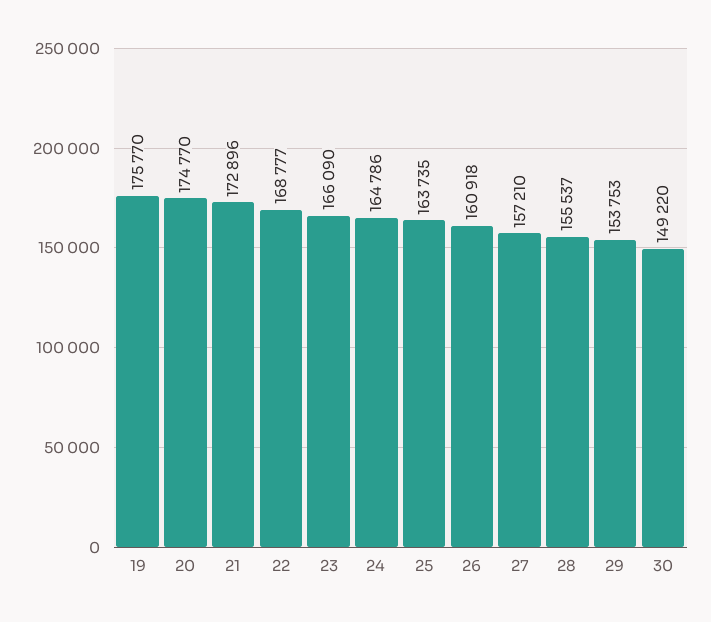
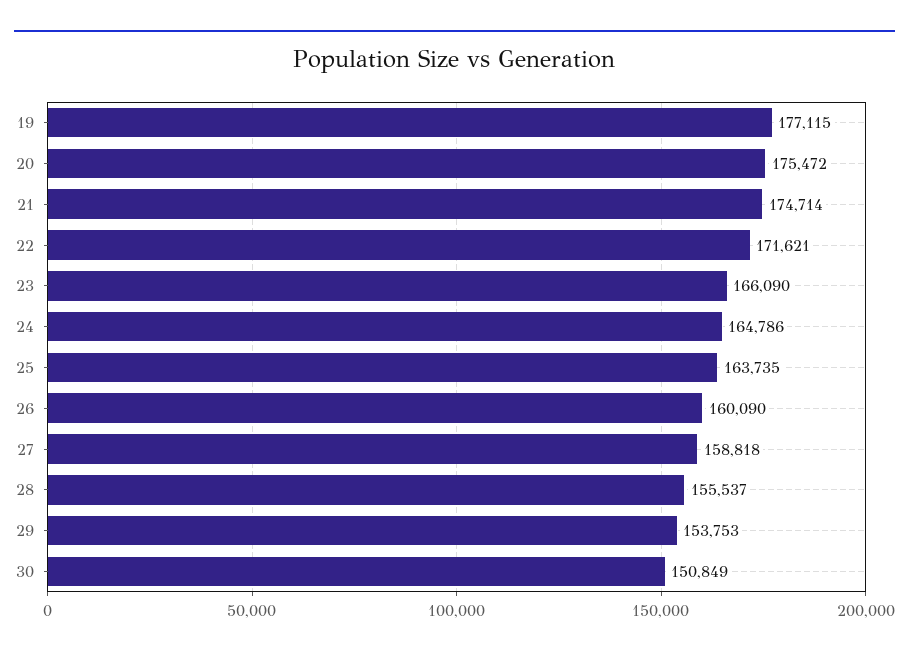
19: 175770 -> 177115
20: 174770 -> 175472
21: 172896 -> 174714
22: 168777 -> 171621
26: 160918 -> 160090
27: 157210 -> 158818
30: 149220 -> 150849

